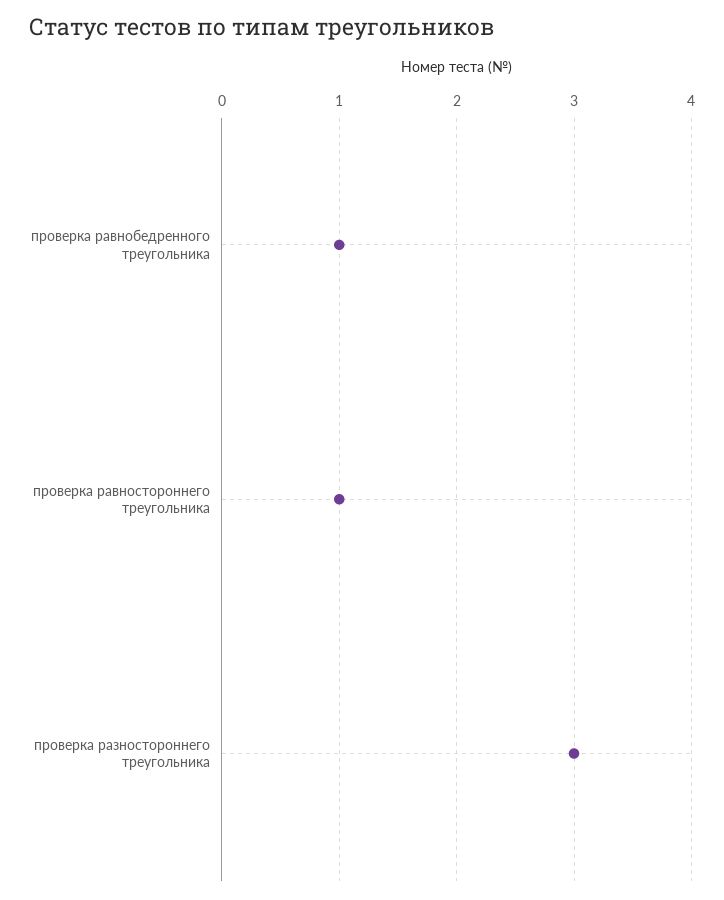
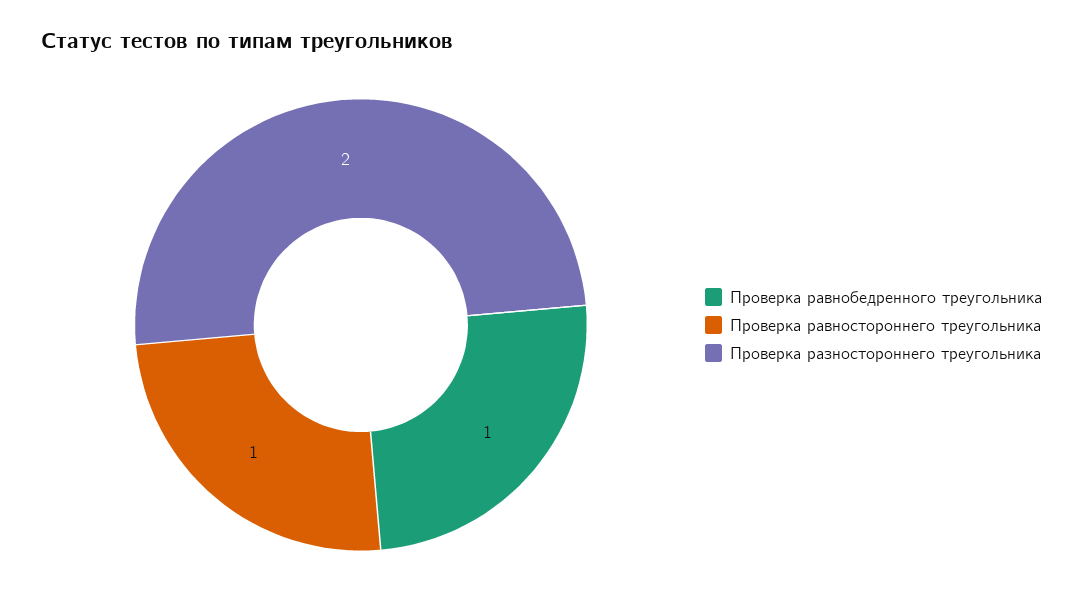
проверка разностороннего треугольника: 3 -> 2

